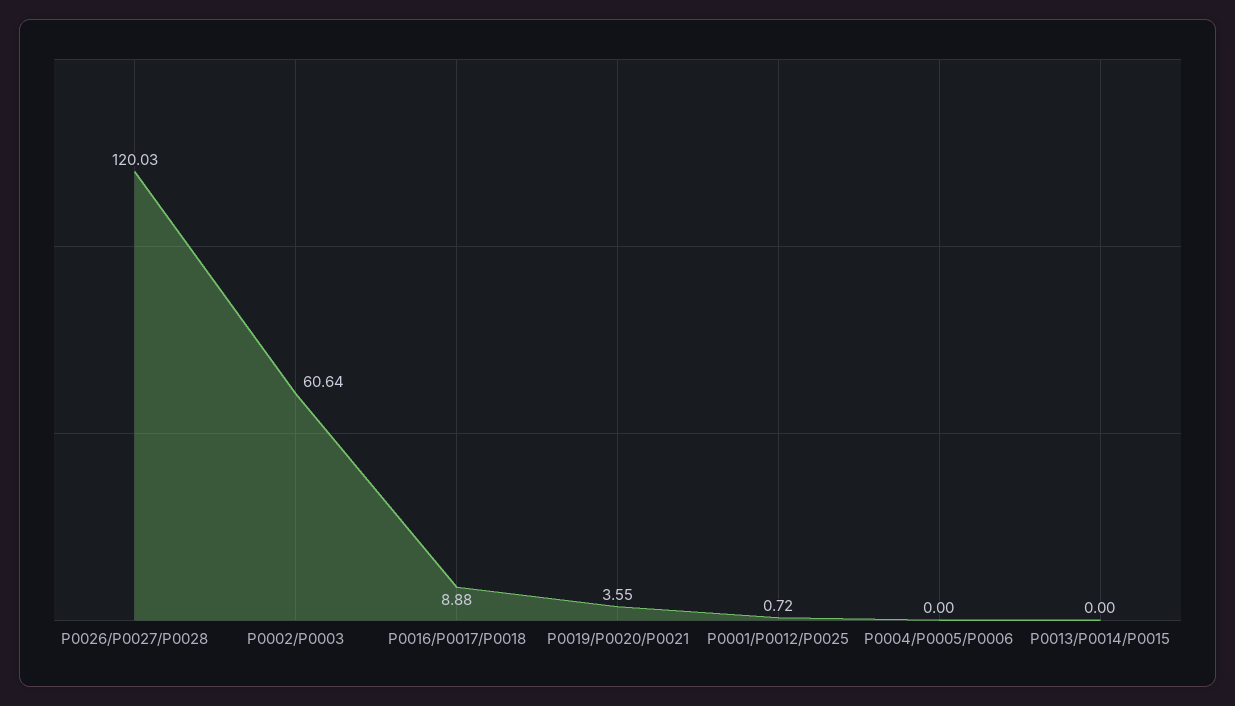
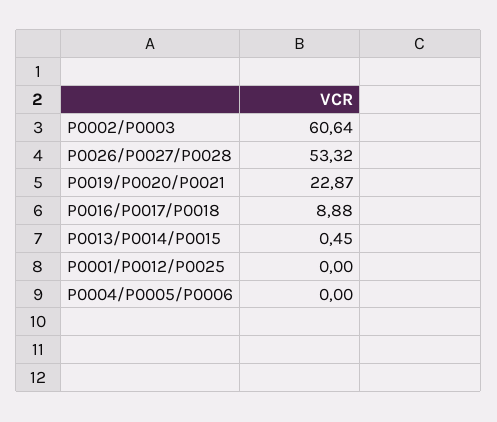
P0026/P0027/P0028: 120.03 -> 53.32
P0019/P0020/P0021: 3.55 -> 22.87
P0001/P0012/P0025: 0.72 -> 0
P0013/P0014/P0015: 0 -> 0.45

